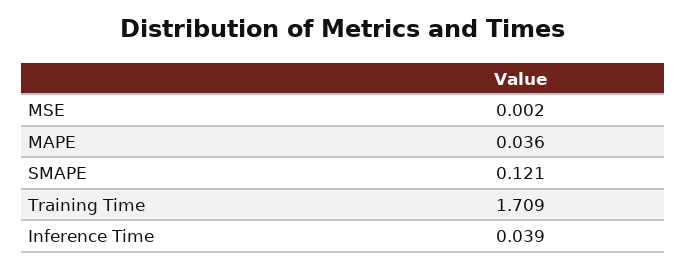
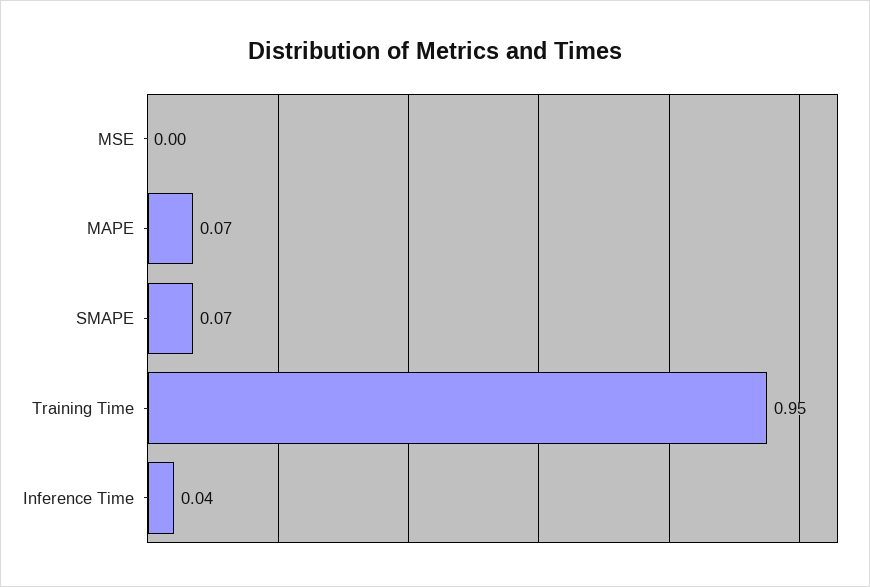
MAPE: 0.036 -> 0.07
SMAPE: 0.121 -> 0.07
Training Time: 1.709 -> 0.95

